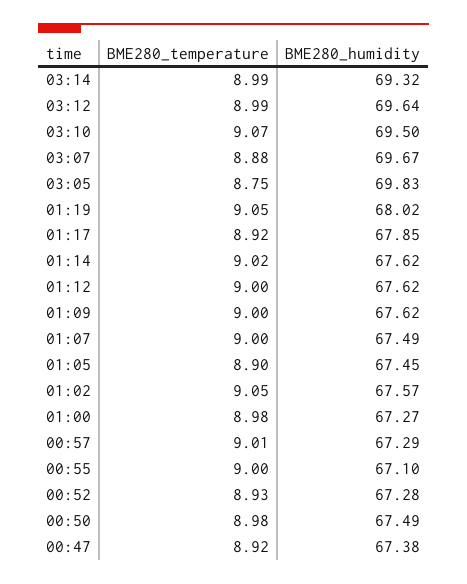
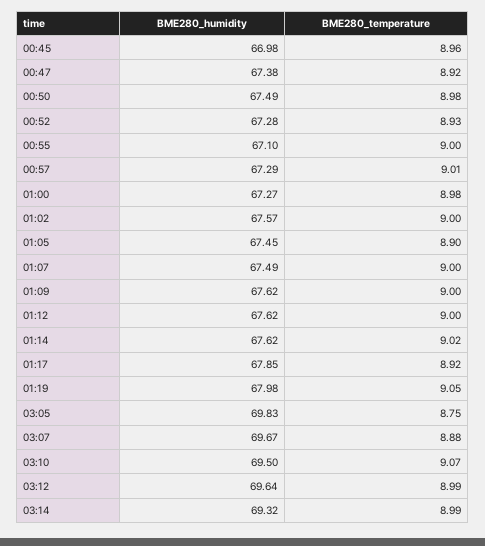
BME280_humidity, 01:19: 68.02 -> 67.98
BME280_temperature, 01:02: 9.05 -> 9
BME280_humidity, 00:45: none -> 66.98
BME280_temperature, 00:45: none -> 8.96

